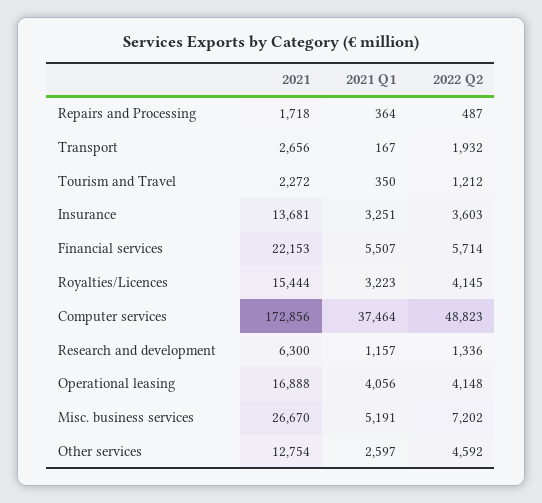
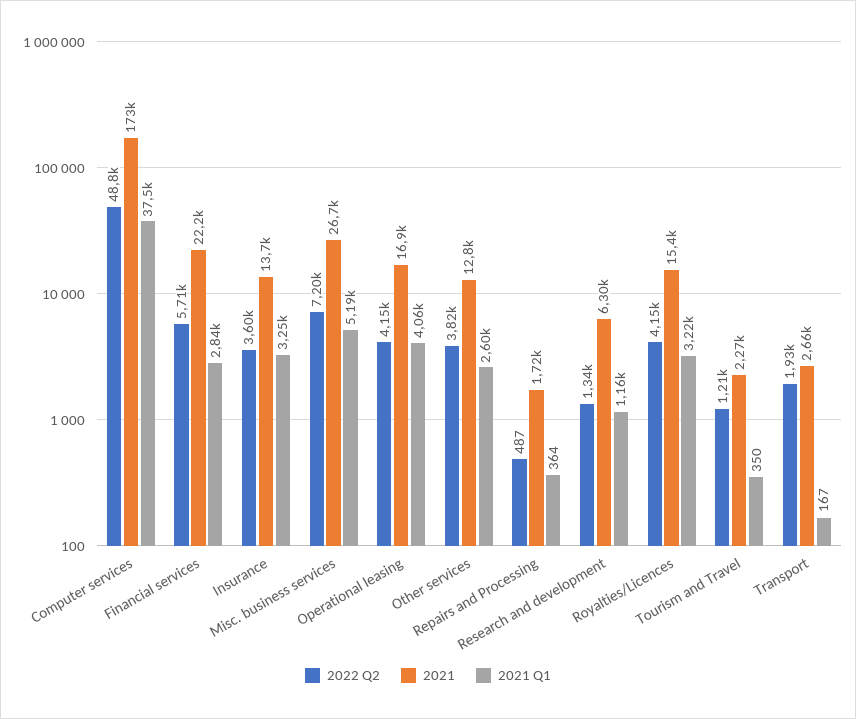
2021 Q1, Financial services: 5507 -> 2840
2022 Q2, Other services: 4592 -> 3820

